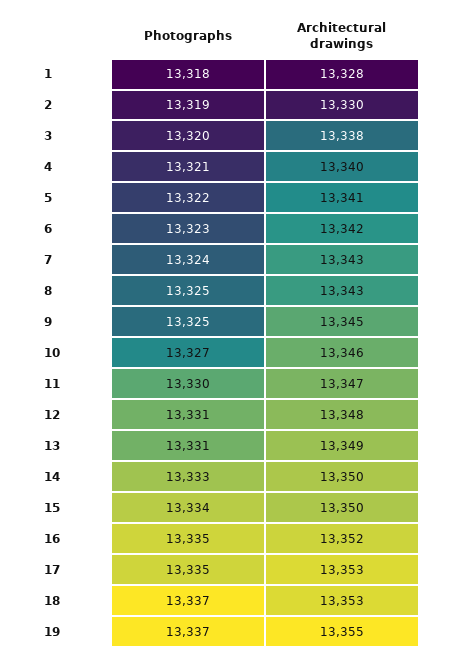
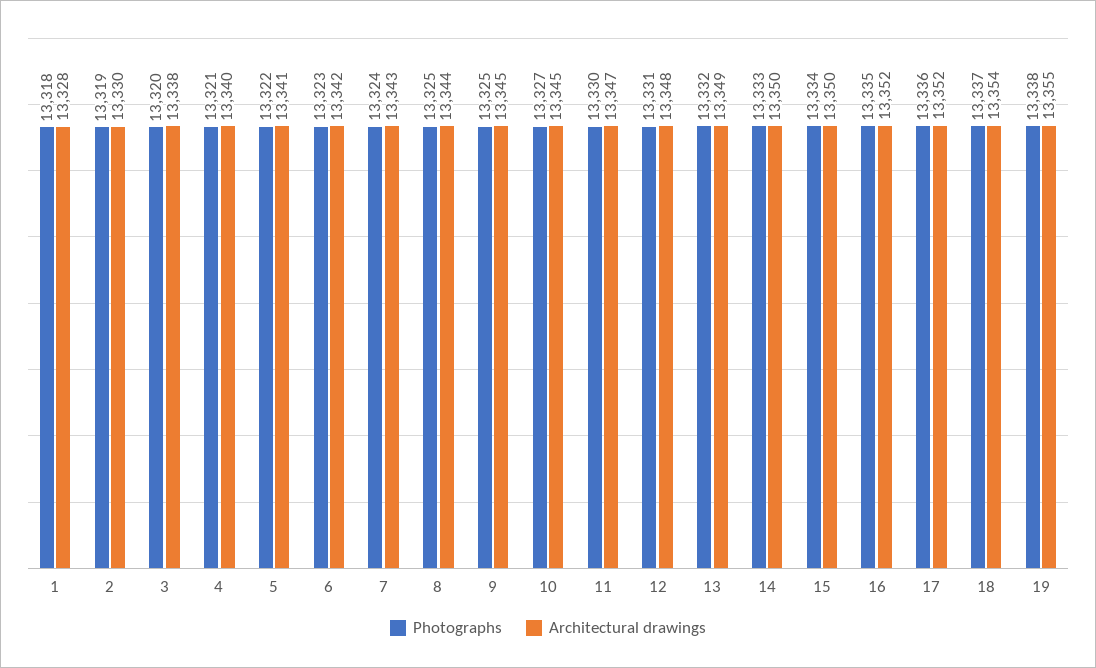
Architectural drawings, 8: 13343 -> 13344
Architectural drawings, 10: 13346 -> 13345
Photographs, 13: 13331 -> 13332
Photographs, 17: 13335 -> 13336
Architectural drawings, 17: 13353 -> 13352
Architectural drawings, 18: 13353 -> 13354
Photographs, 19: 13337 -> 13338

